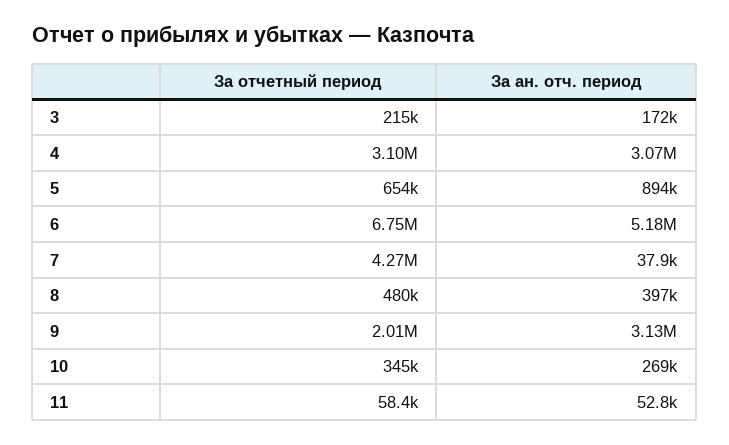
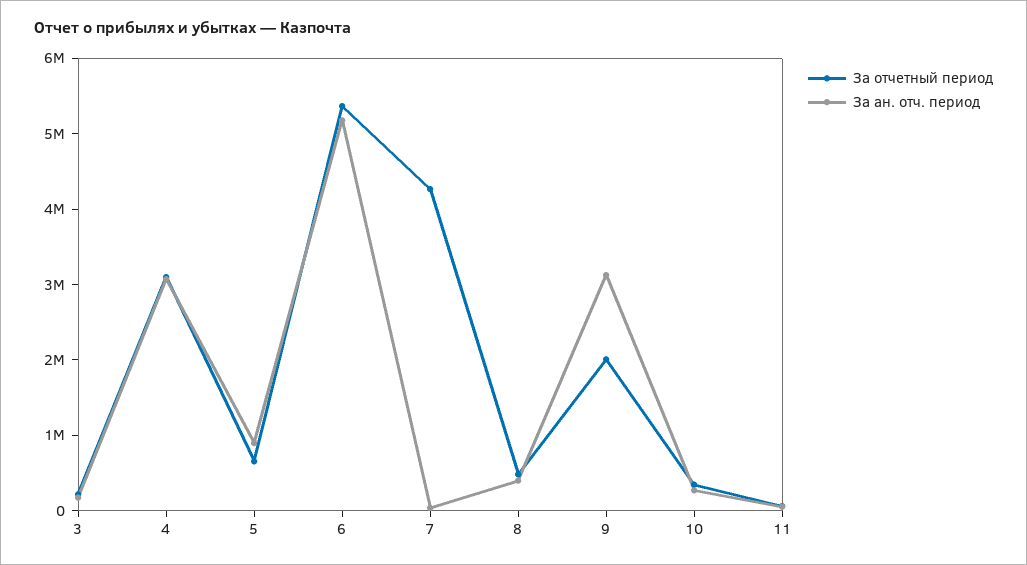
За отчетный период, 6: 6750000 -> 5400000

